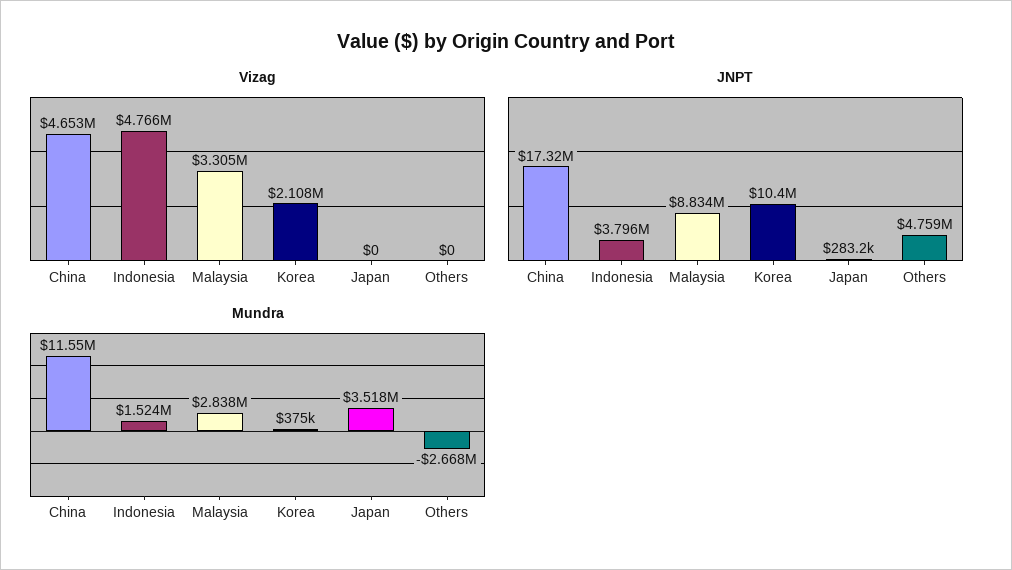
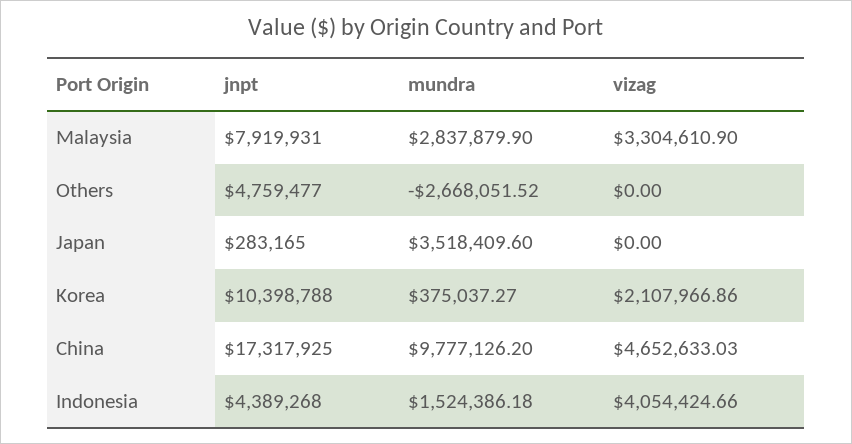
Vizag, Indonesia: 4766000 -> 4054424.66
JNPT, Indonesia: 3796000 -> 4389268
JNPT, Malaysia: 8834000 -> 7919931
Mundra, China: 11550000 -> 9777126.2

